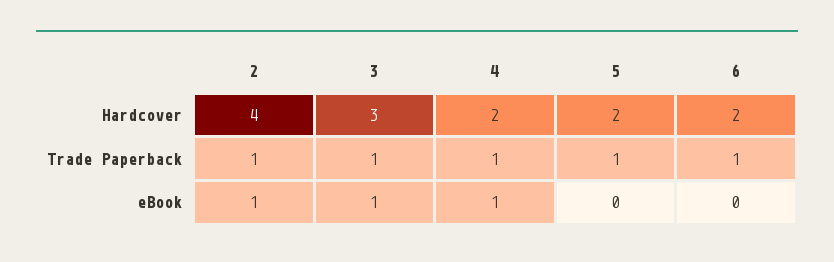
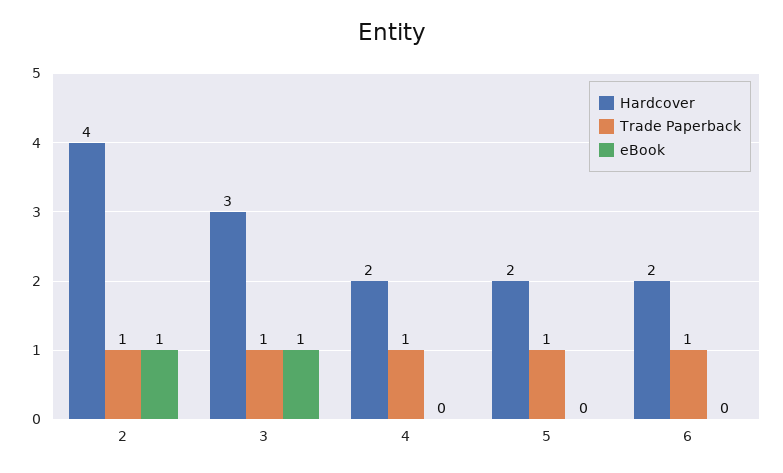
eBook, 4: 1 -> 0

